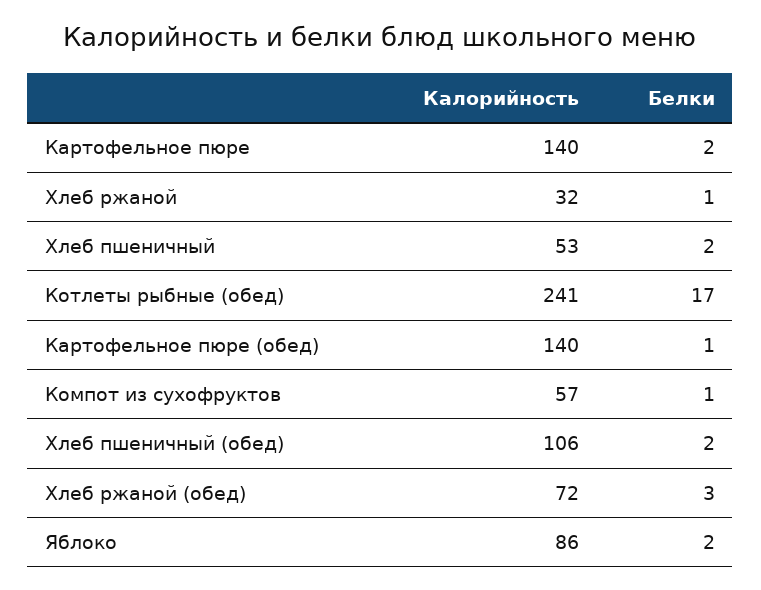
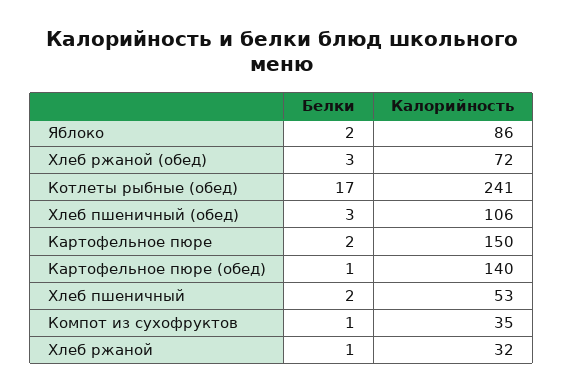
Калорийность, Картофельное пюре: 140 -> 150
Калорийность, Компот из сухофруктов: 57 -> 35
Белки, Хлеб пшеничный (обед): 2 -> 3

